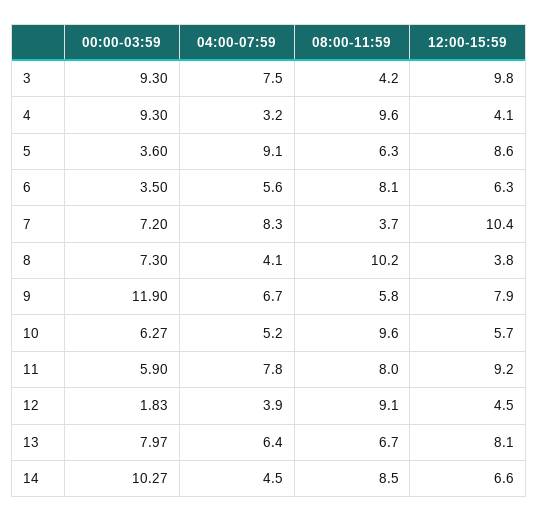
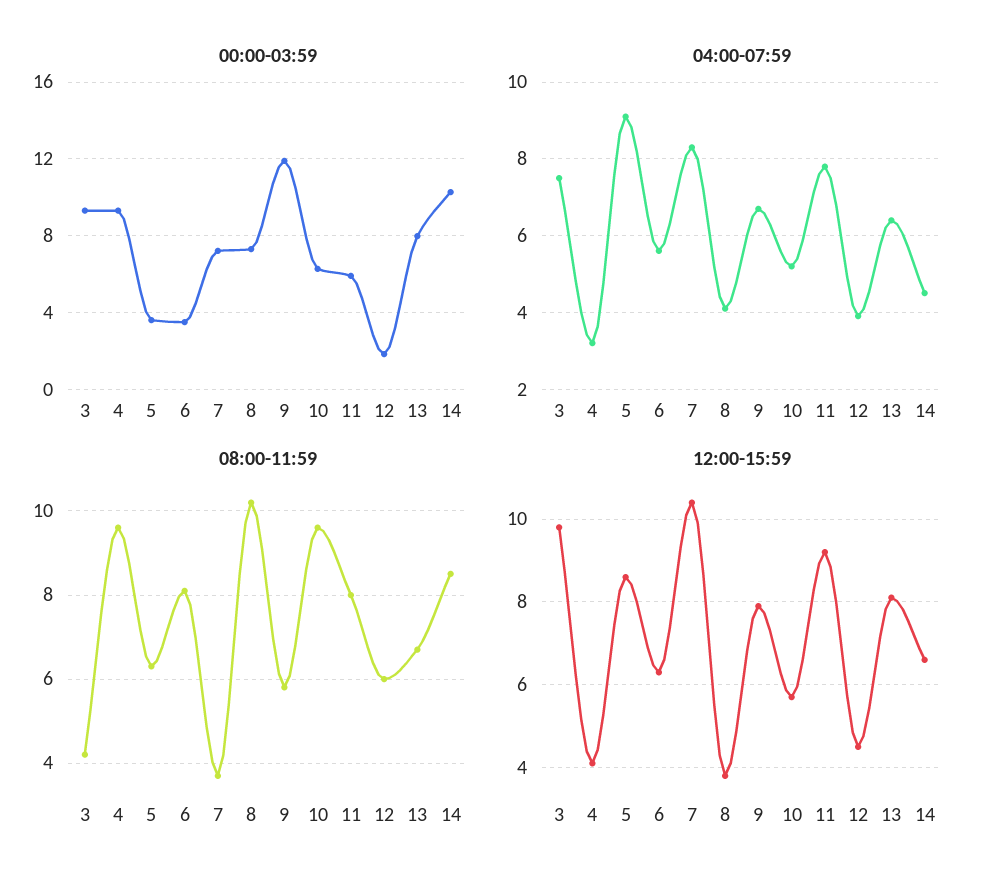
08:00-11:59, 12: 9.1 -> 6

